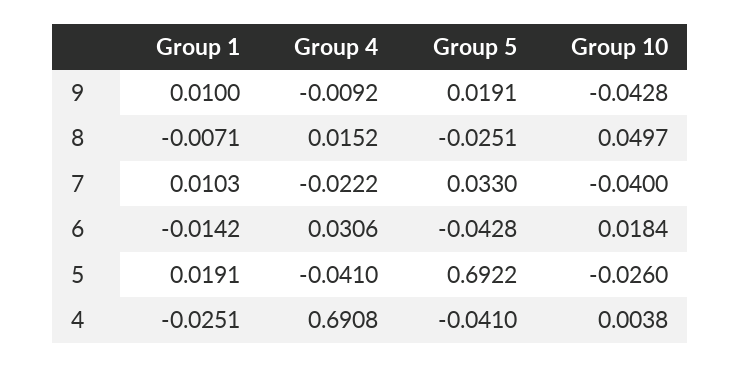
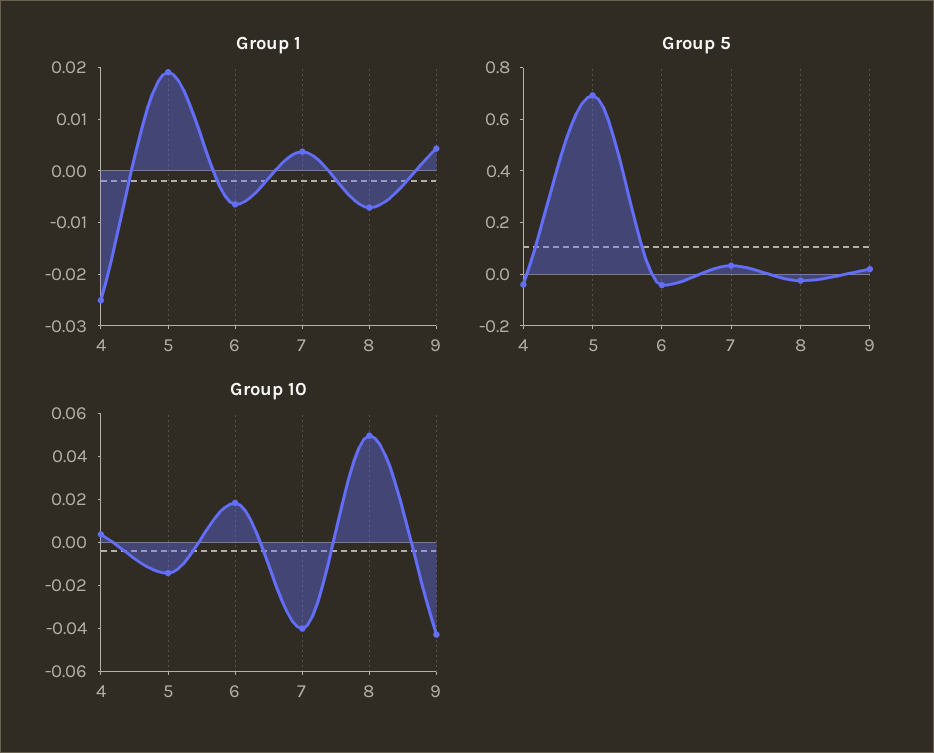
Group 1, 9: 0.01 -> 0.004
Group 4, 9: -0.0092 -> none
Group 4, 8: 0.0152 -> none
Group 1, 7: 0.0103 -> 0.004
Group 4, 7: -0.0222 -> none
Group 1, 6: -0.0142 -> -0.006
Group 4, 6: 0.0306 -> none
Group 4, 5: -0.041 -> none
Group 10, 5: -0.026 -> -0.015
Group 4, 4: 0.6908 -> none

